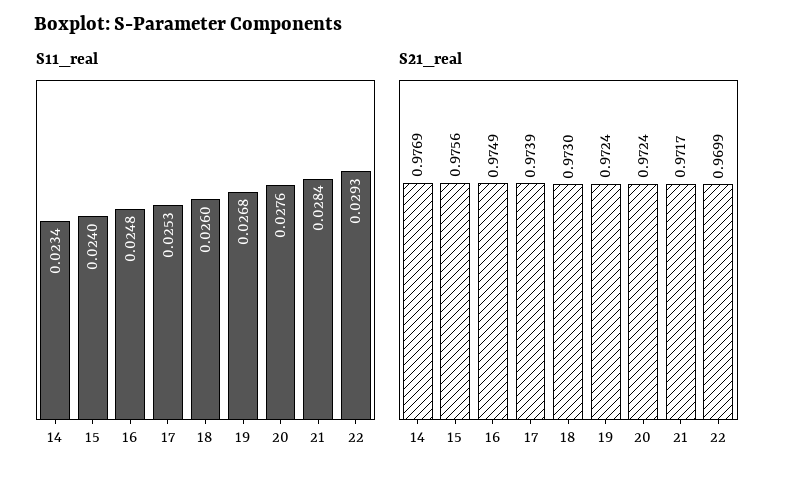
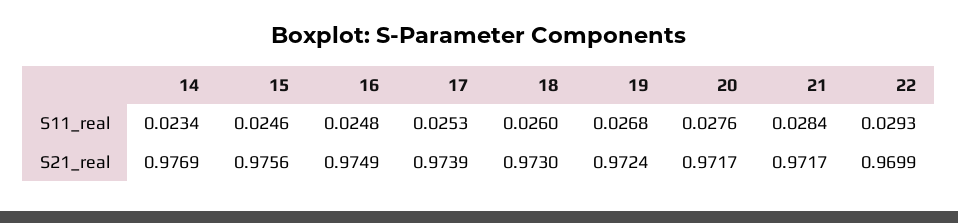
S11_real, 15: 0.024 -> 0.0246
S21_real, 20: 0.9724 -> 0.9717

